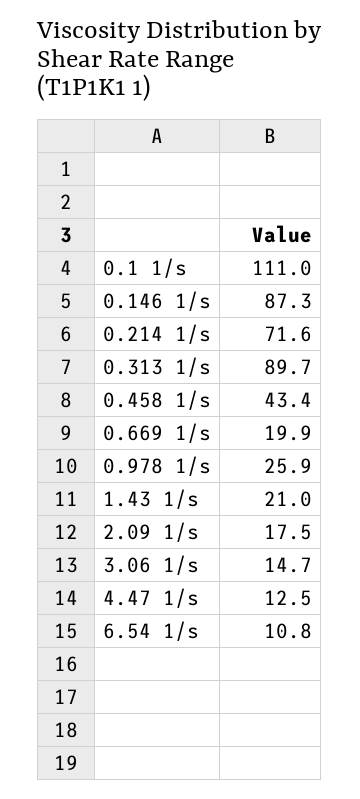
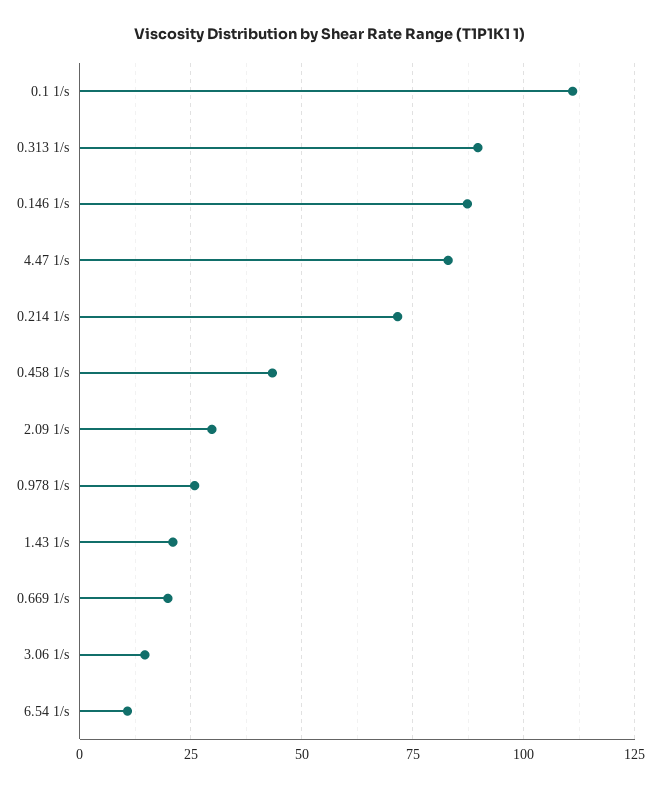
2.09 1/s: 17.5 -> 30
4.47 1/s: 12.5 -> 82.5

